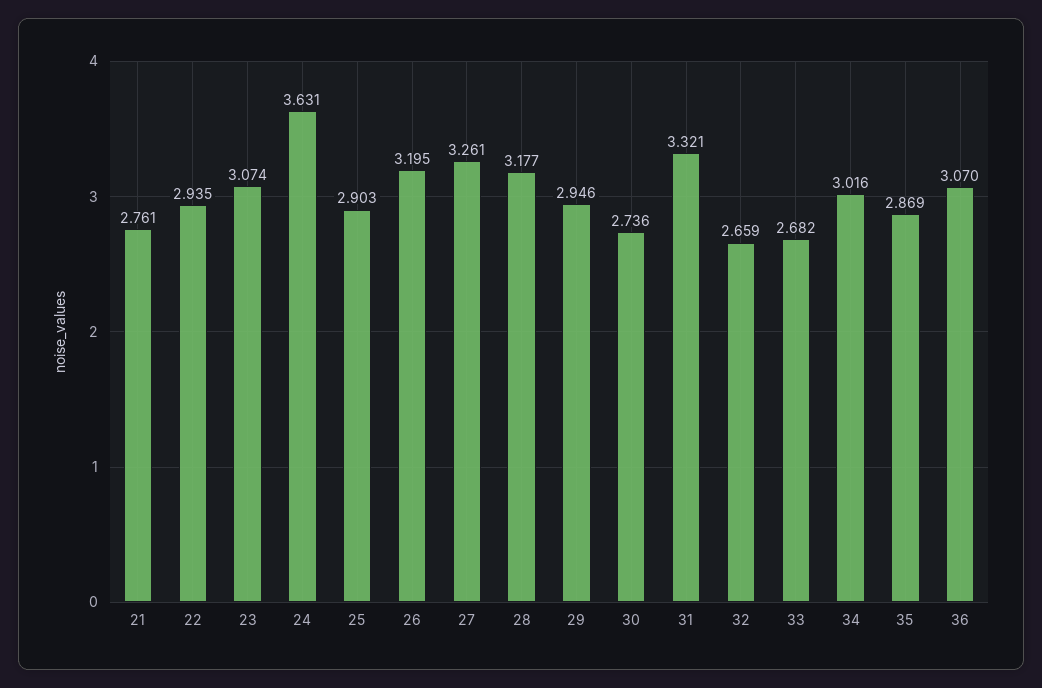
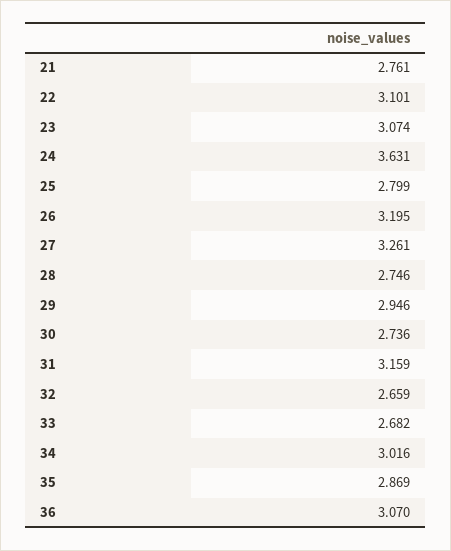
22: 2.935 -> 3.101
25: 2.903 -> 2.799
28: 3.177 -> 2.746
31: 3.321 -> 3.159

